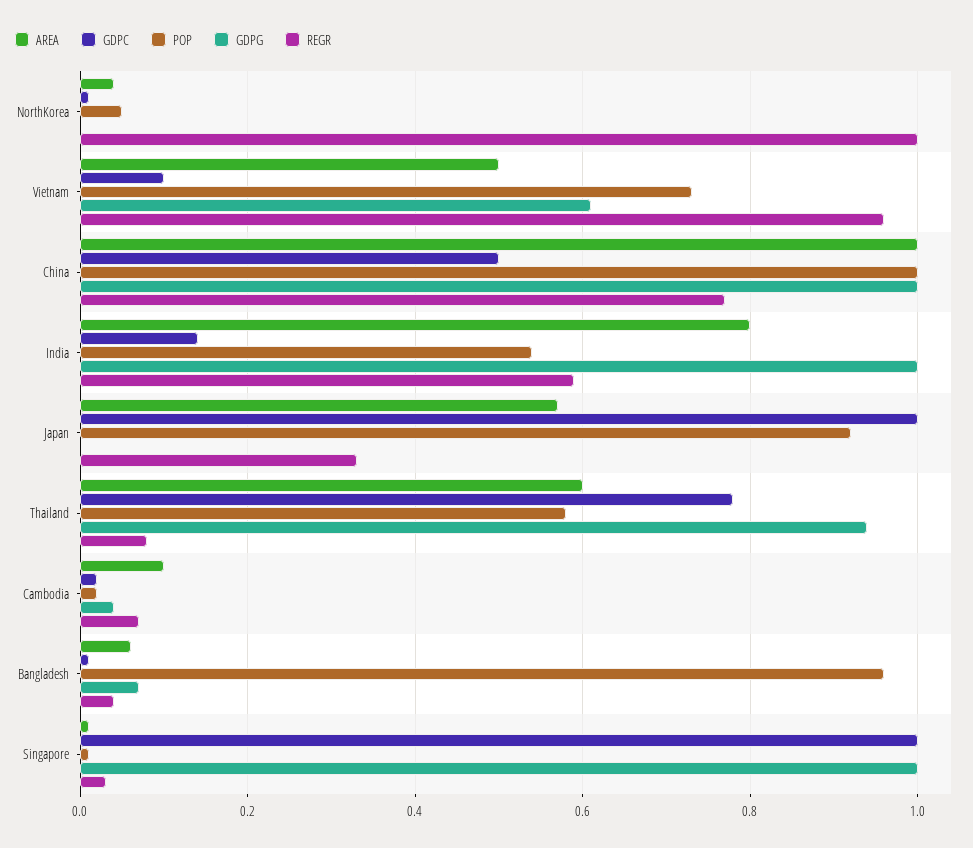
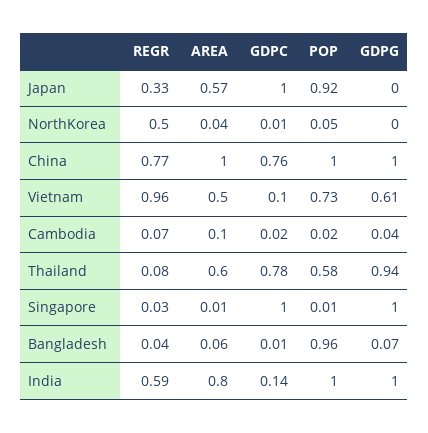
REGR, NorthKorea: 1 -> 0.5
GDPC, China: 0.5 -> 0.76
POP, India: 0.55 -> 1

